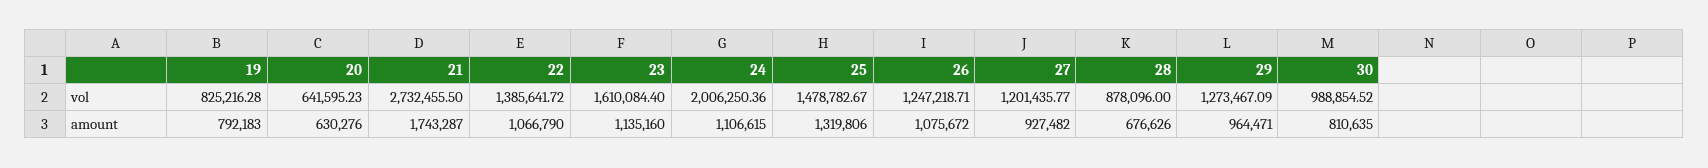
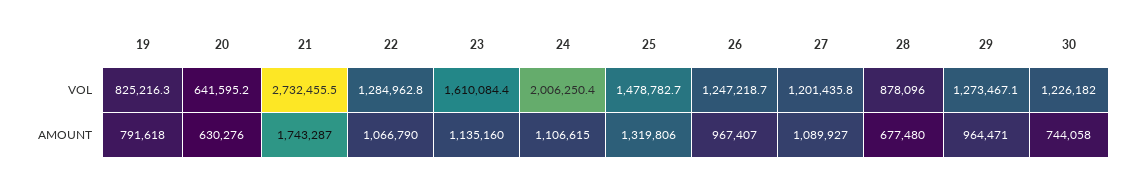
22, vol: 1385641.72 -> 1284962.8
30, vol: 988854.52 -> 1226182
19, amount: 792183 -> 791618
26, amount: 1075672 -> 967407
27, amount: 927482 -> 1089927
28, amount: 676626 -> 677480
30, amount: 810635 -> 744058

